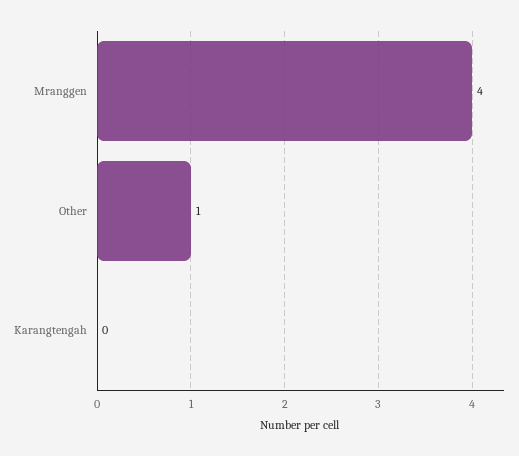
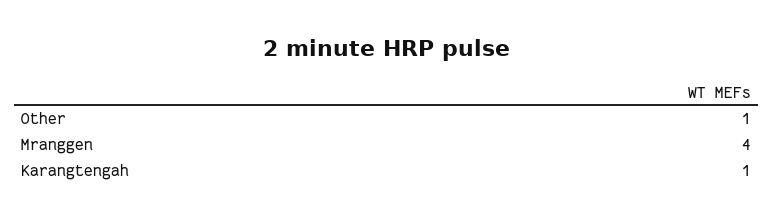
Karangtengah: 0 -> 1

